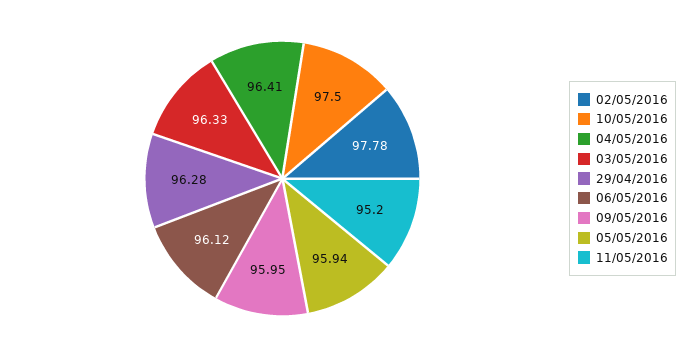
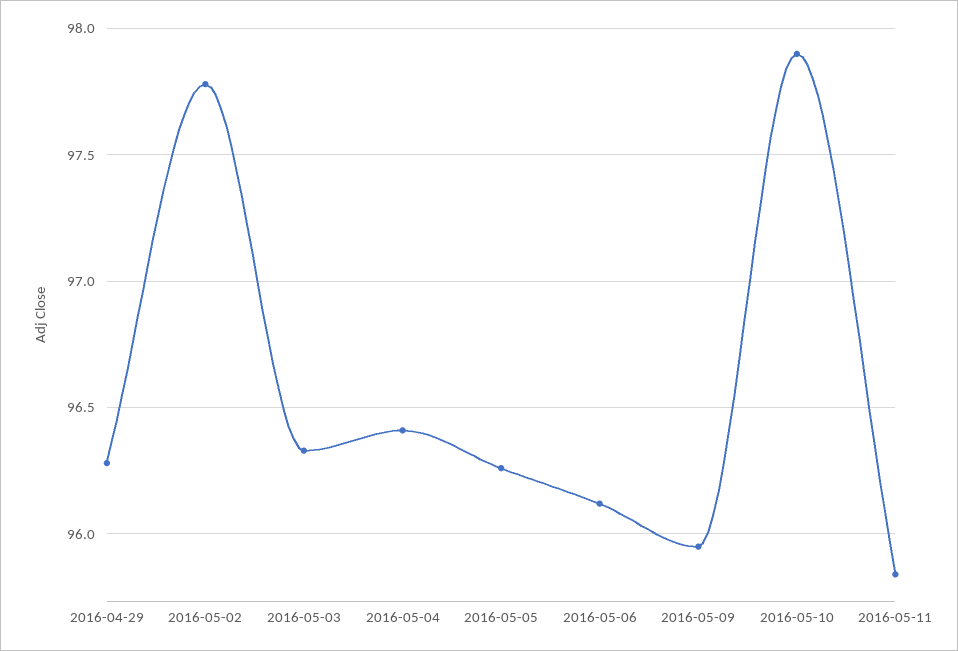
10/05/2016: 97.5 -> 97.9
05/05/2016: 95.94 -> 96.25
11/05/2016: 95.2 -> 95.85

